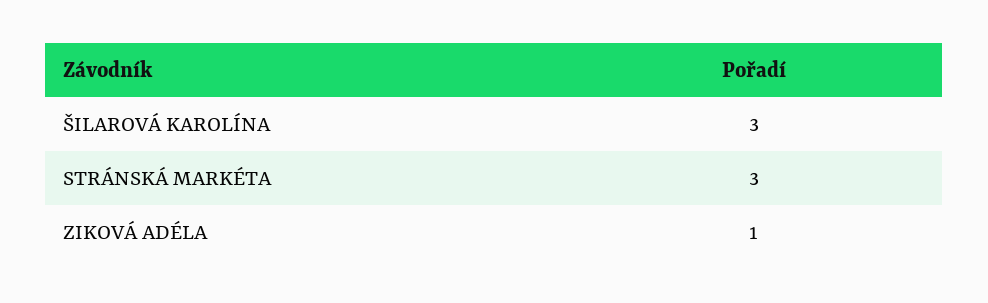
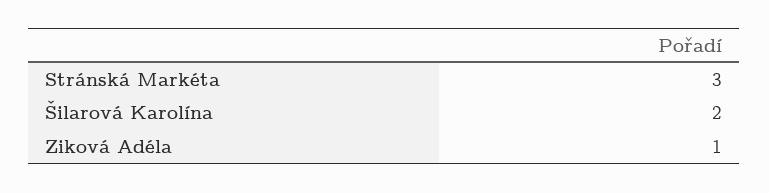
ŠILAROVÁ KAROLÍNA: 3 -> 2

